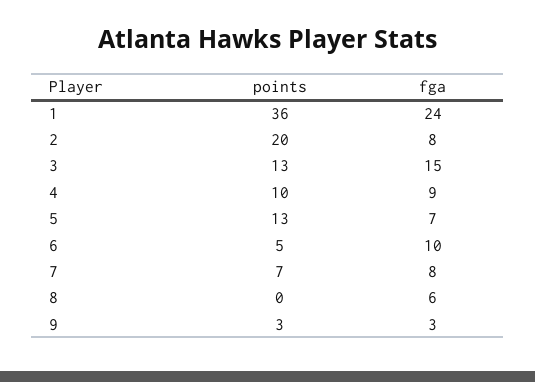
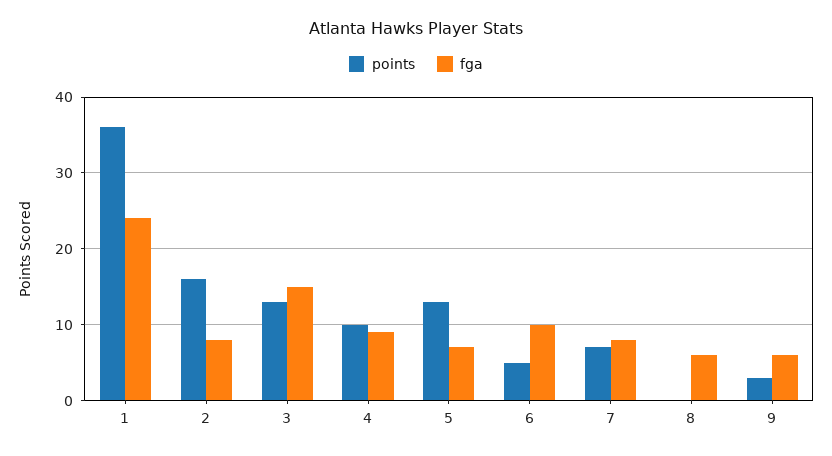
points, 2: 20 -> 16
fga, 9: 3 -> 6

